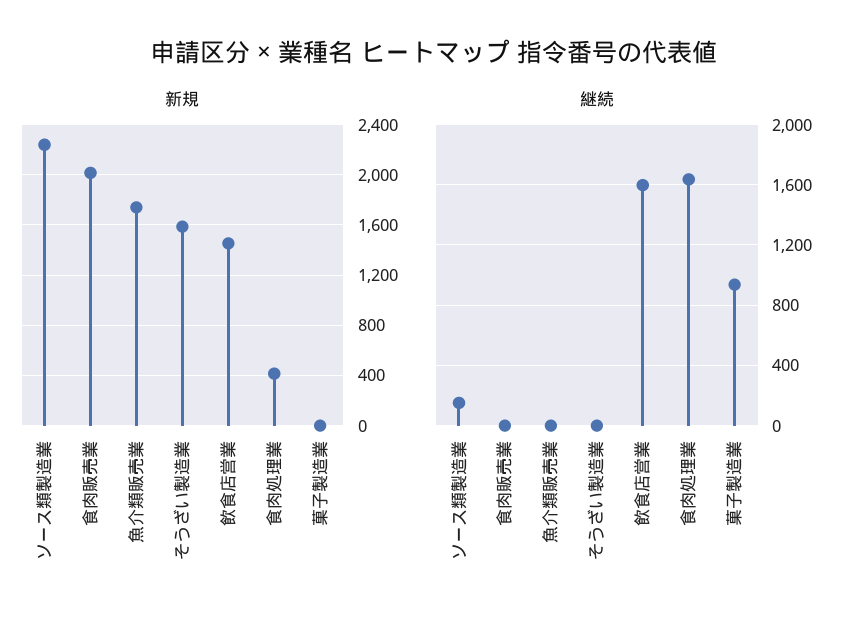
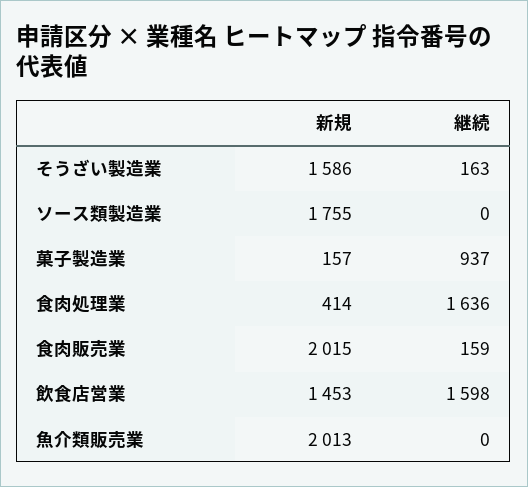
新規, ソース類製造業: 2250 -> 1755
新規, 魚介類販売業: 1750 -> 2013
新規, 菓子製造業: 0 -> 157
継続, ソース類製造業: 150 -> 0
継続, 食肉販売業: 0 -> 159
継続, そうざい製造業: 0 -> 163

